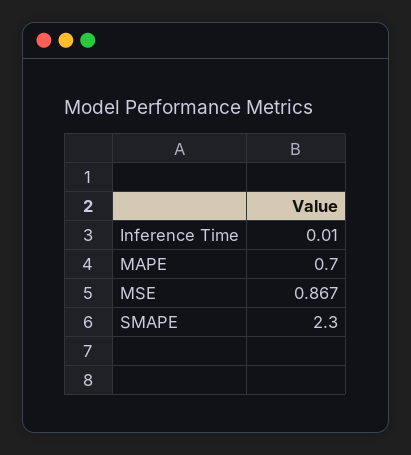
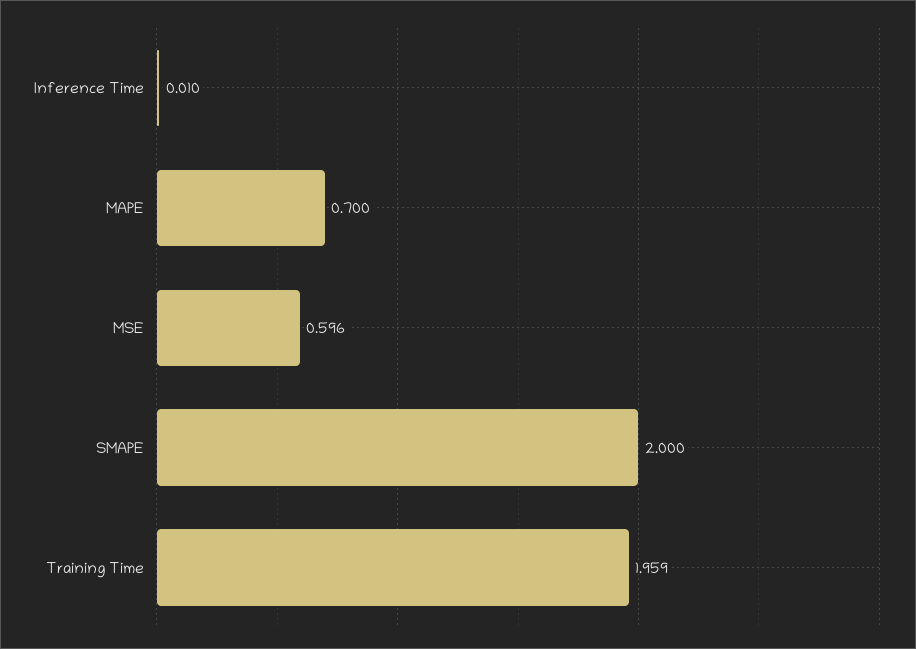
MSE: 0.867 -> 0.596
SMAPE: 2.3 -> 2
Training Time: none -> 1.959

